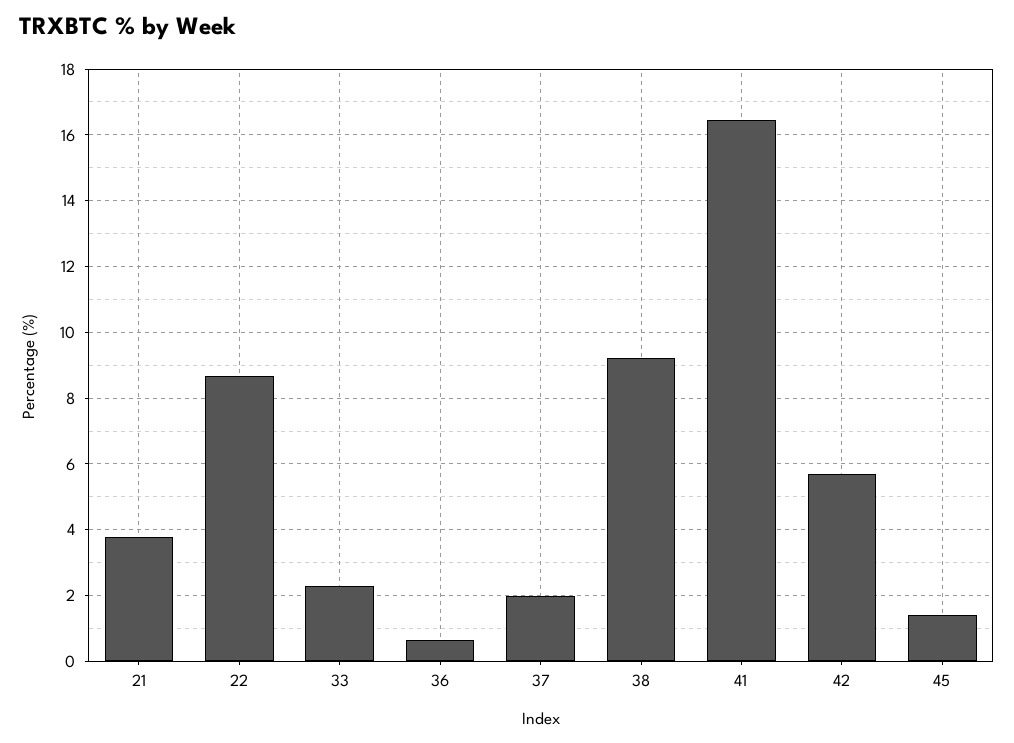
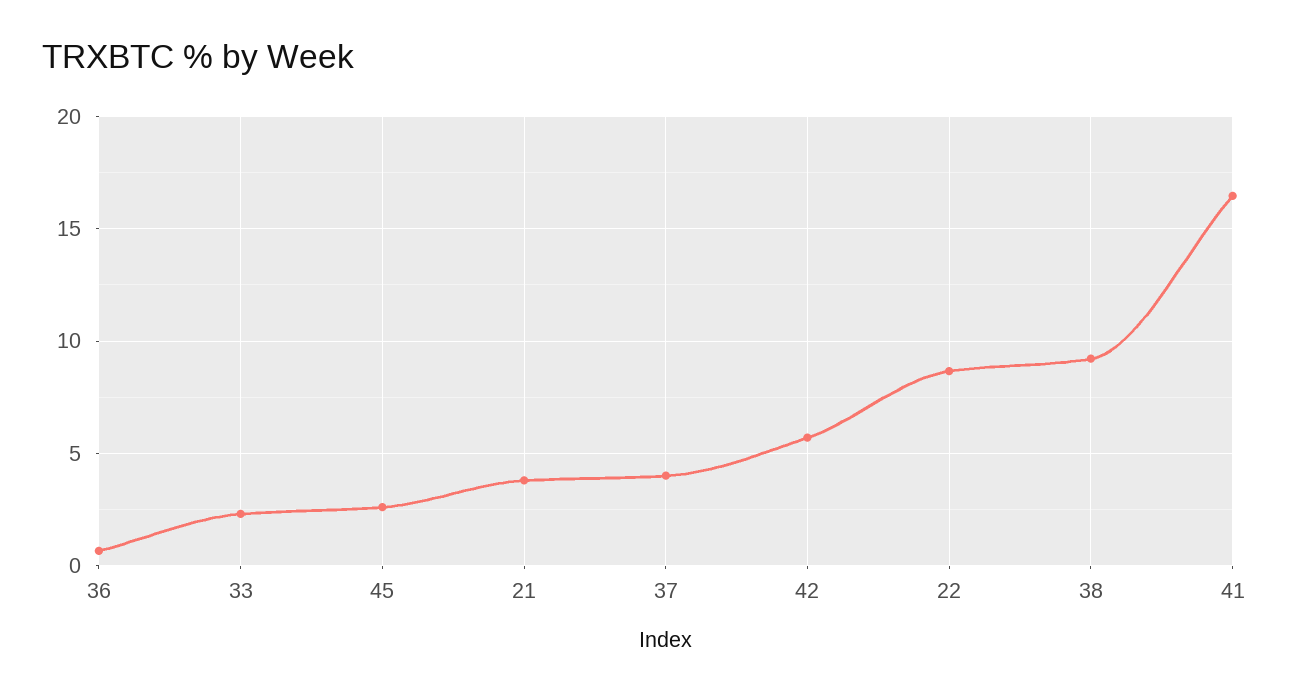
37: 2 -> 4
45: 1.4 -> 2.5

